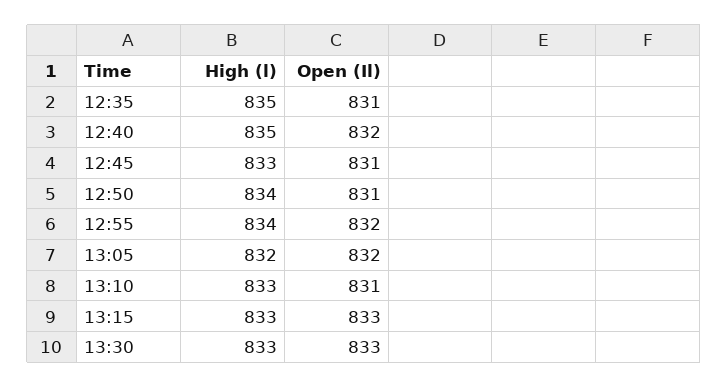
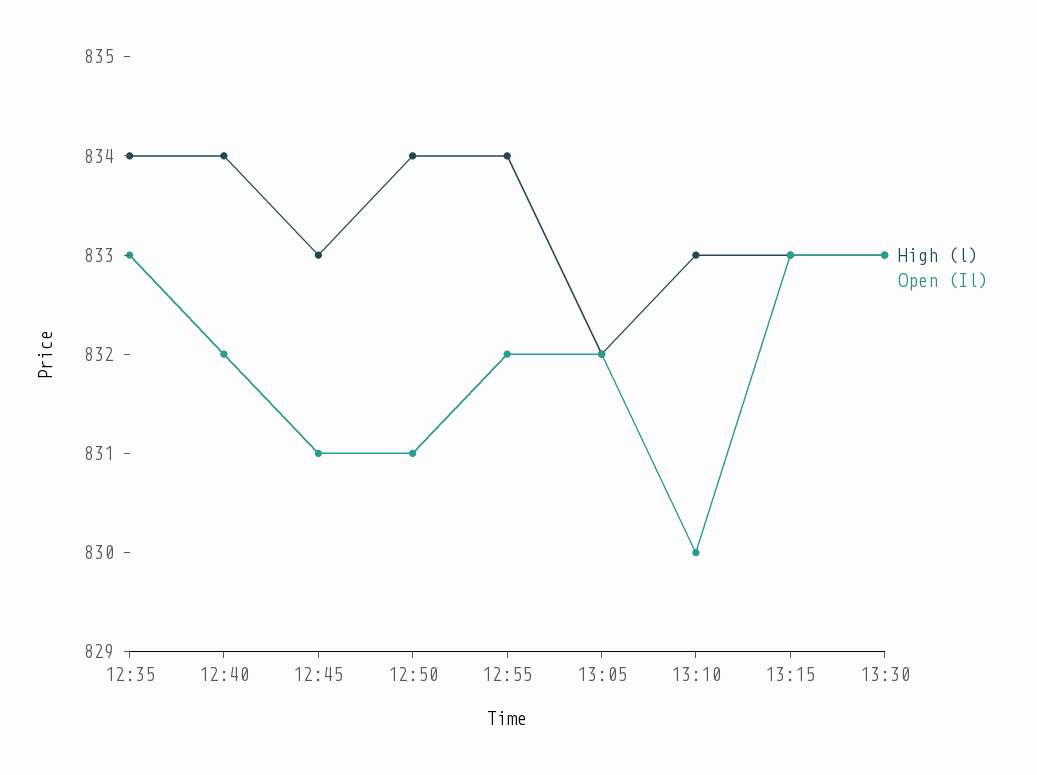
High (l), 12:35: 835 -> 834
Open (Il), 12:35: 831 -> 833
High (l), 12:40: 835 -> 834
Open (Il), 13:10: 831 -> 830

